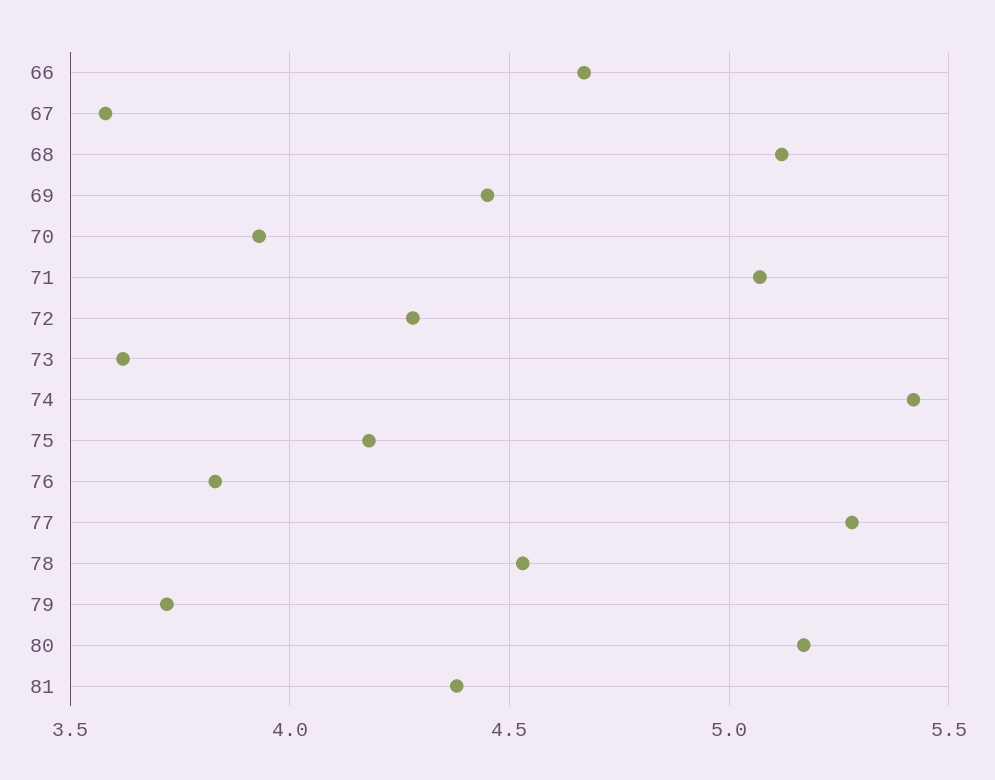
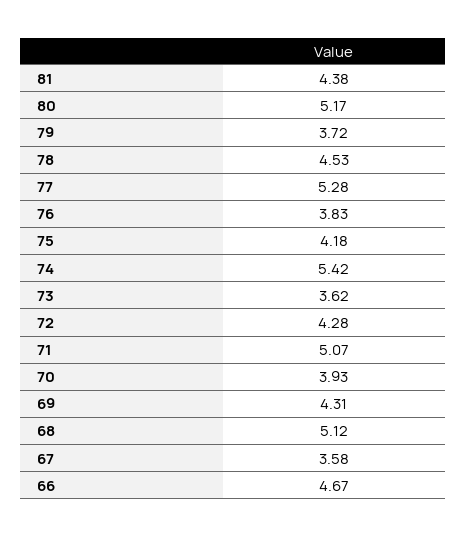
69: 4.45 -> 4.31

